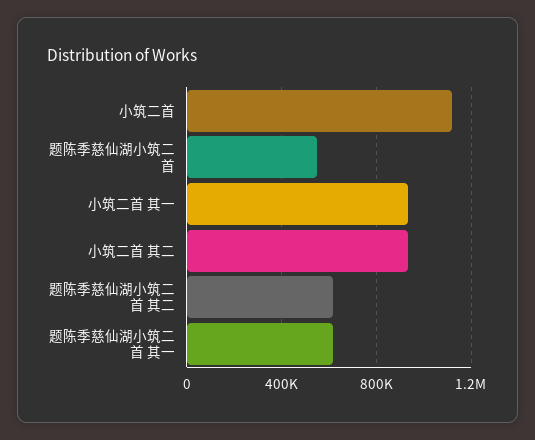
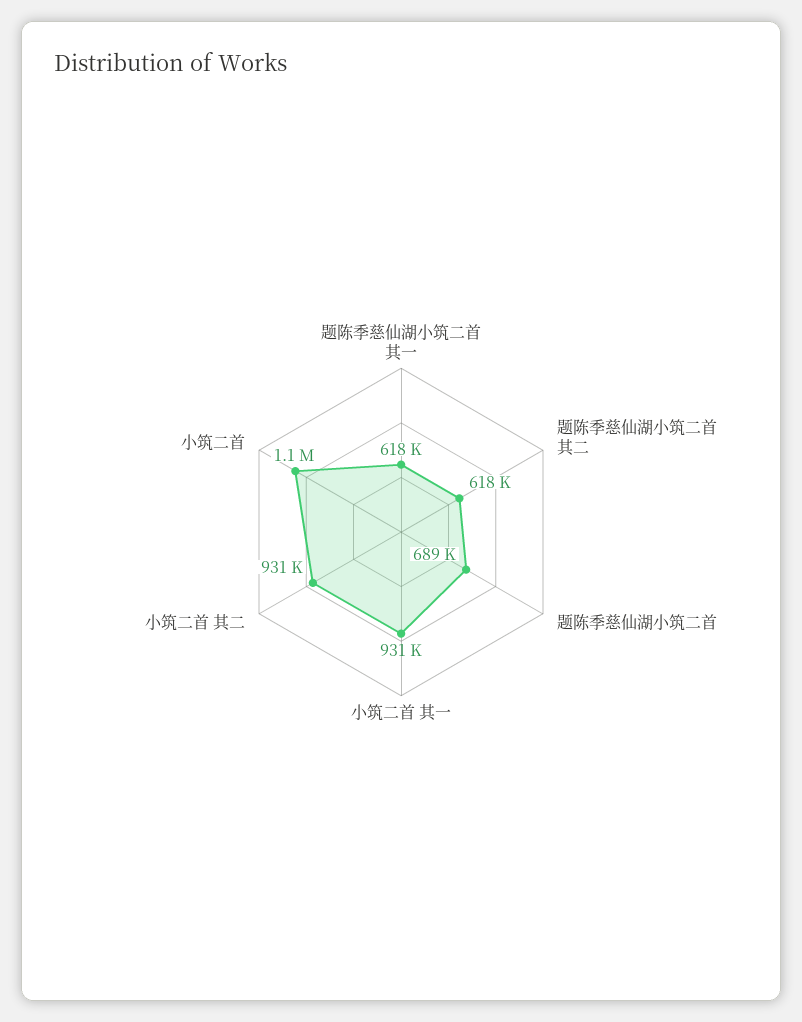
题陈季慈仙湖小筑二首: 550000 -> 689000

